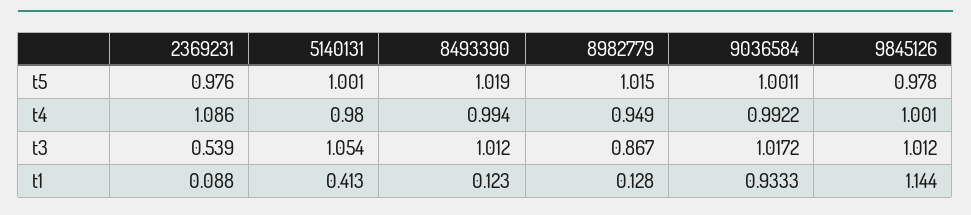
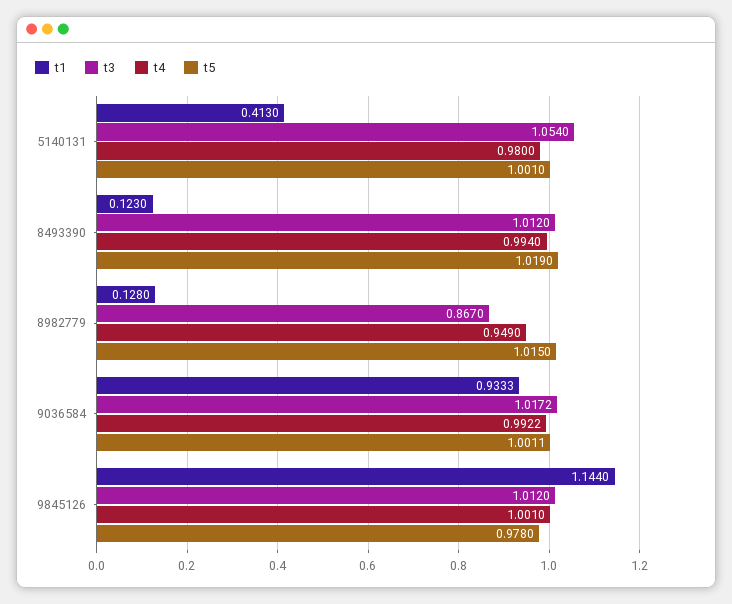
t5, 2369231: 0.976 -> none
t4, 2369231: 1.086 -> none
t3, 2369231: 0.539 -> none
t1, 2369231: 0.088 -> none

